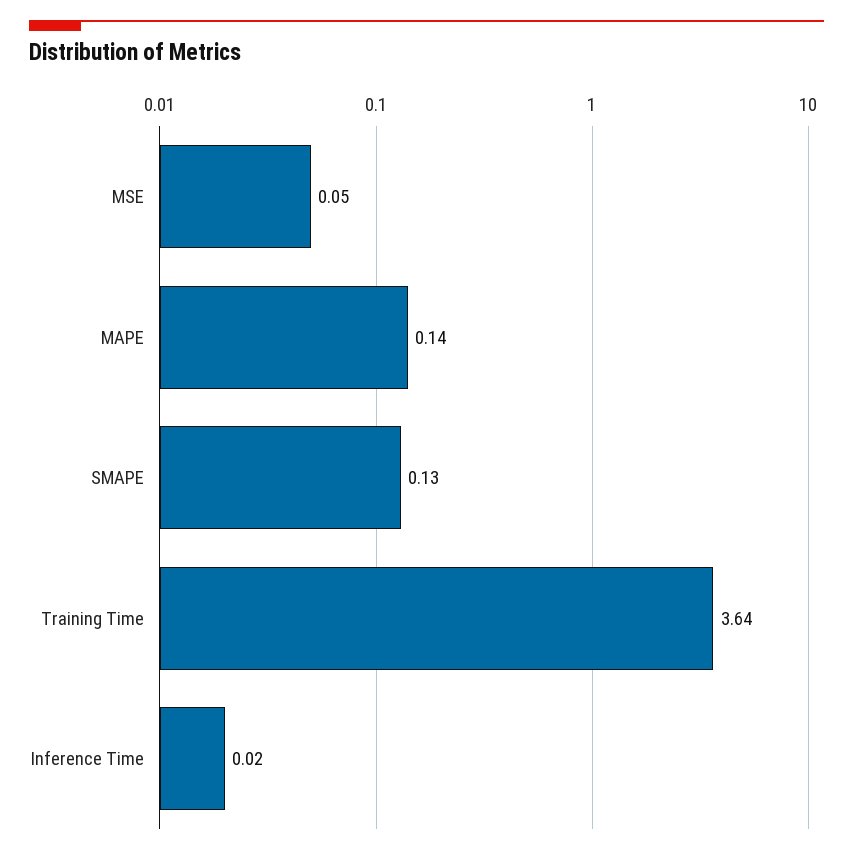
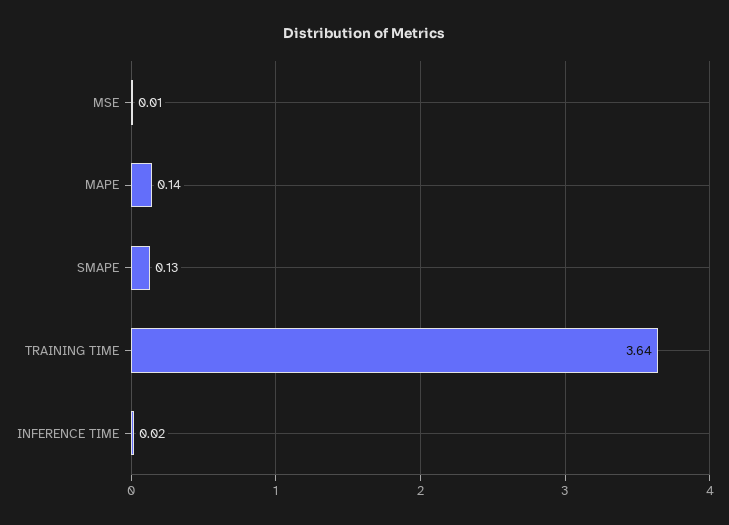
MSE: 0.05 -> 0.01

